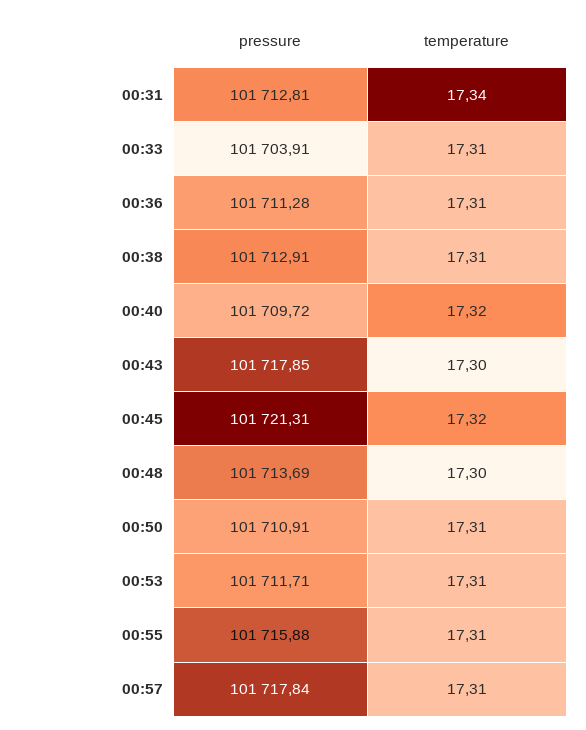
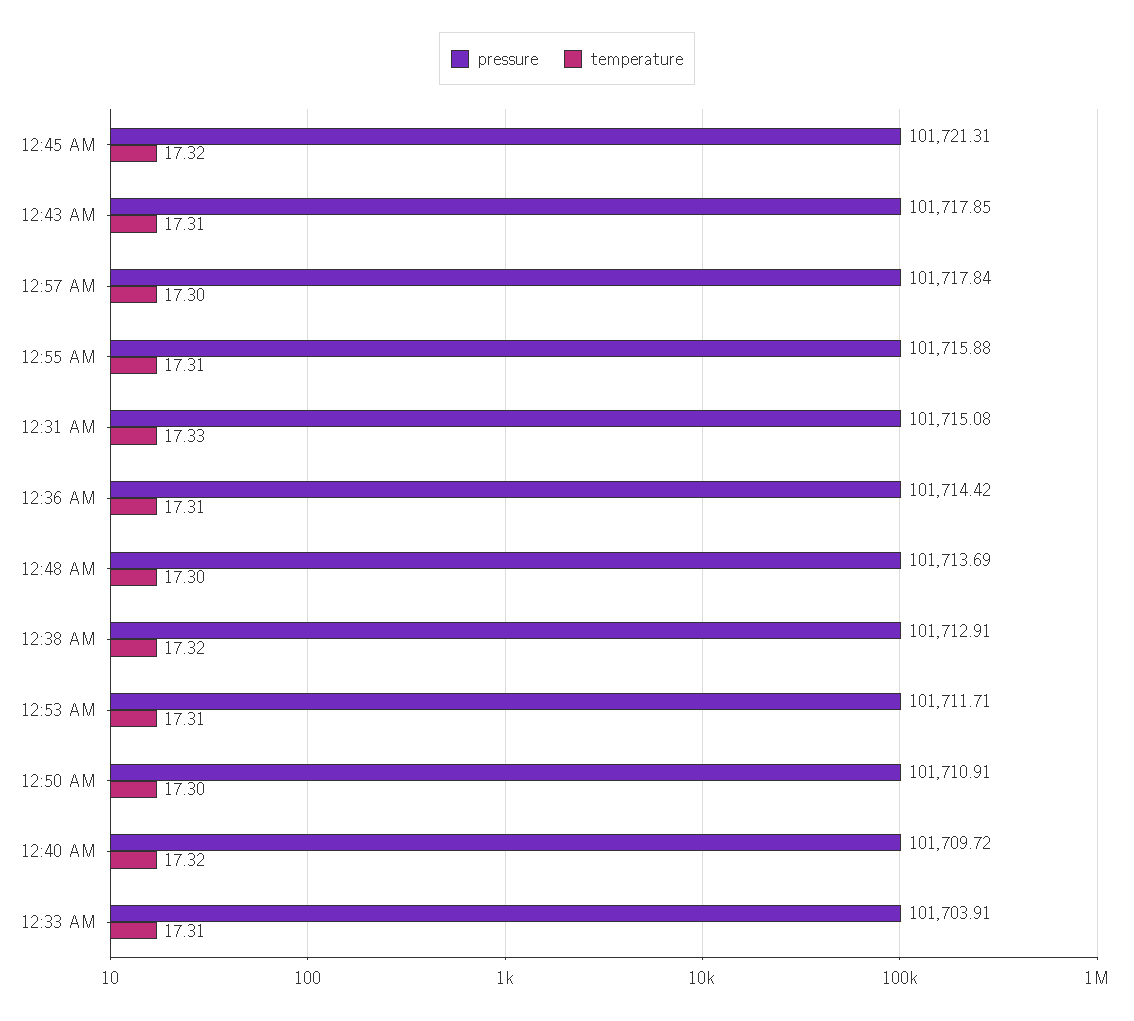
pressure, 00:31: 101712.81 -> 101715.08
temperature, 00:31: 17.34 -> 17.33
pressure, 00:36: 101711.28 -> 101714.42
temperature, 00:38: 17.31 -> 17.32
temperature, 00:43: 17.3 -> 17.31
temperature, 00:50: 17.31 -> 17.3
temperature, 00:57: 17.31 -> 17.3

